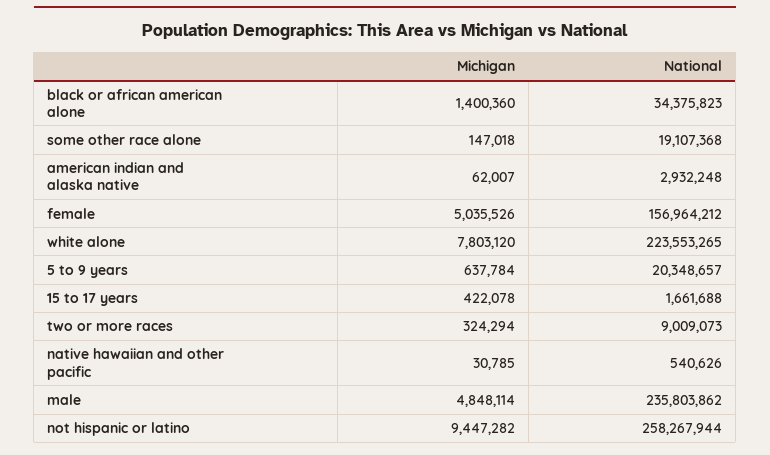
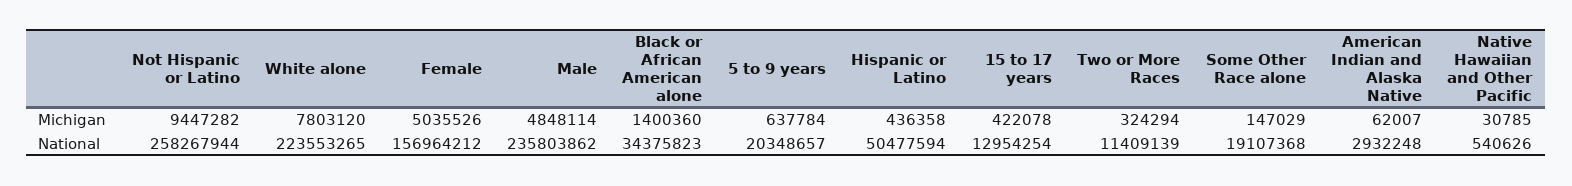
Michigan, some other race alone: 147018 -> 147029
National, 15 to 17 years: 1661688 -> 12954254
National, two or more races: 9009073 -> 11409139
Michigan, Hispanic or Latino: none -> 436358
National, Hispanic or Latino: none -> 50477594

